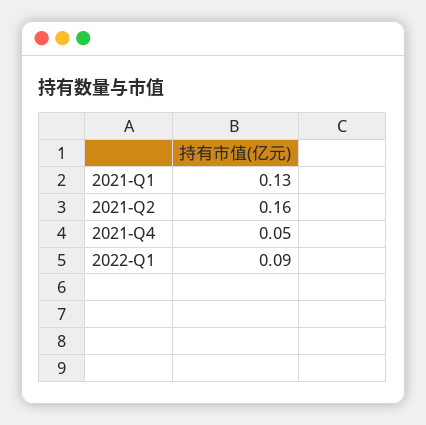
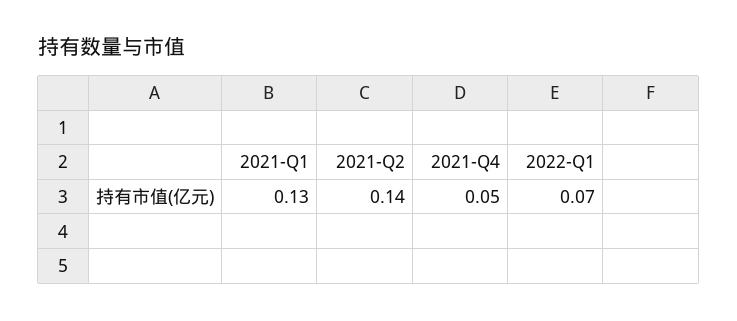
2021-Q2: 0.16 -> 0.14
2022-Q1: 0.09 -> 0.07

